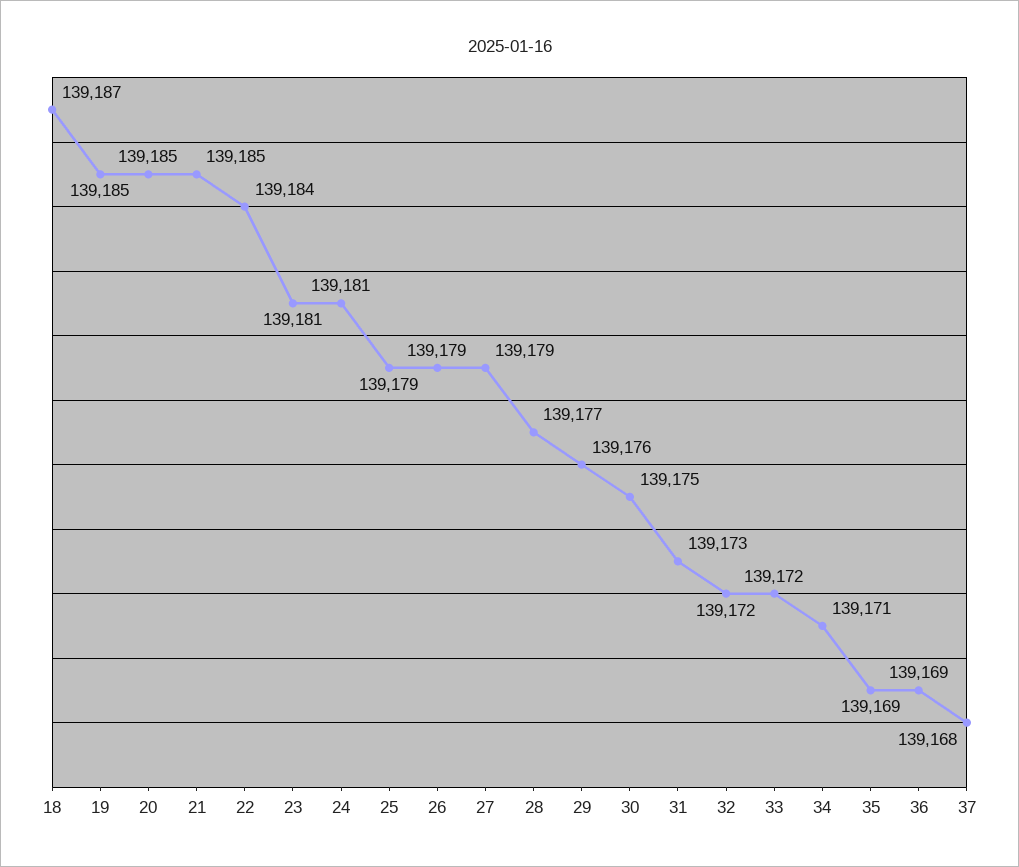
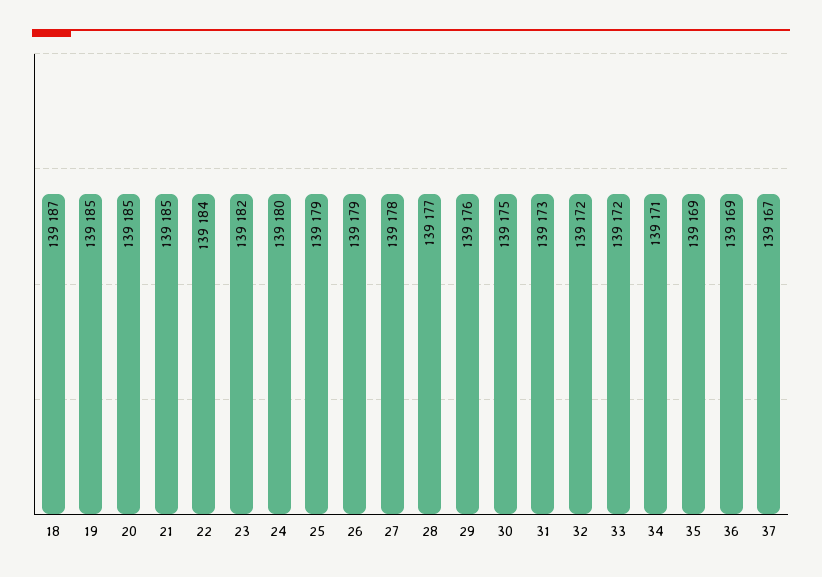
23: 139181 -> 139182
24: 139181 -> 139180
27: 139179 -> 139178
37: 139168 -> 139167

